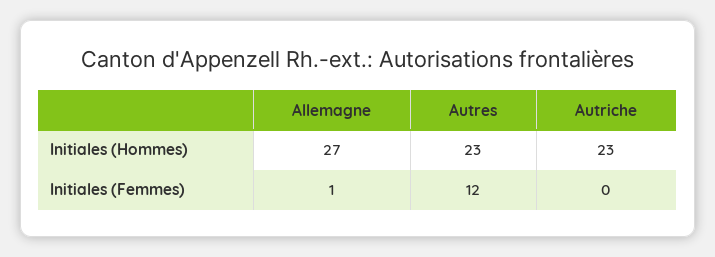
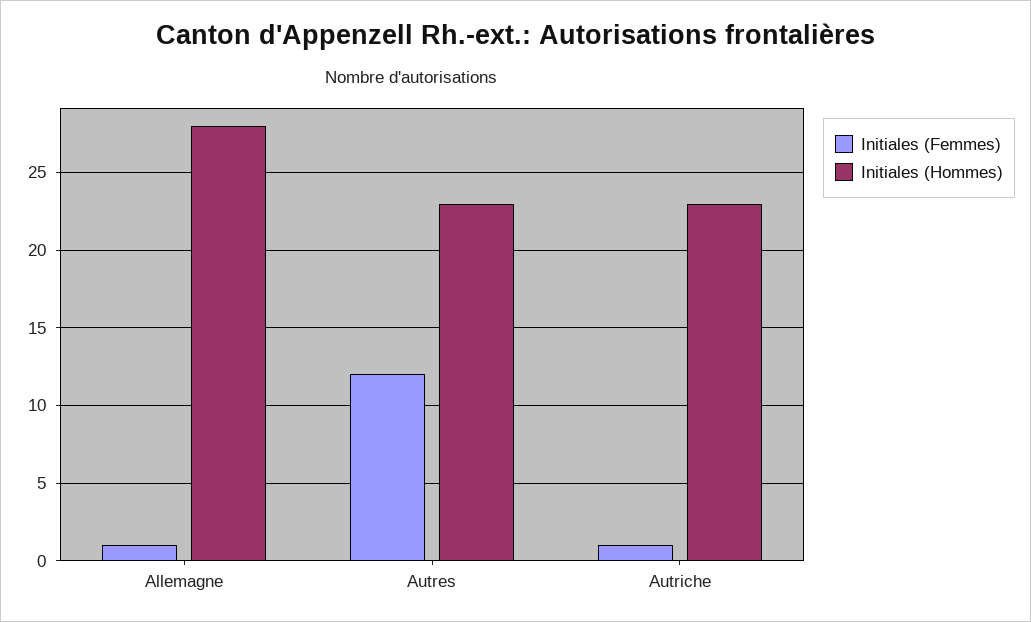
Initiales (Hommes), Allemagne: 27 -> 28
Initiales (Femmes), Autriche: 0 -> 1

